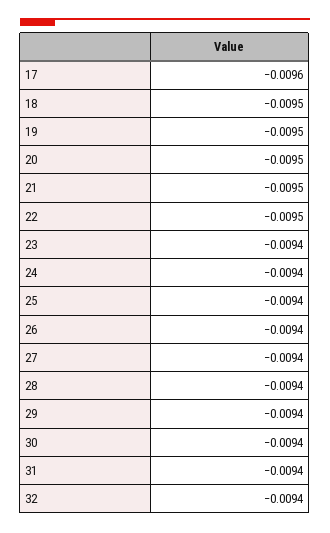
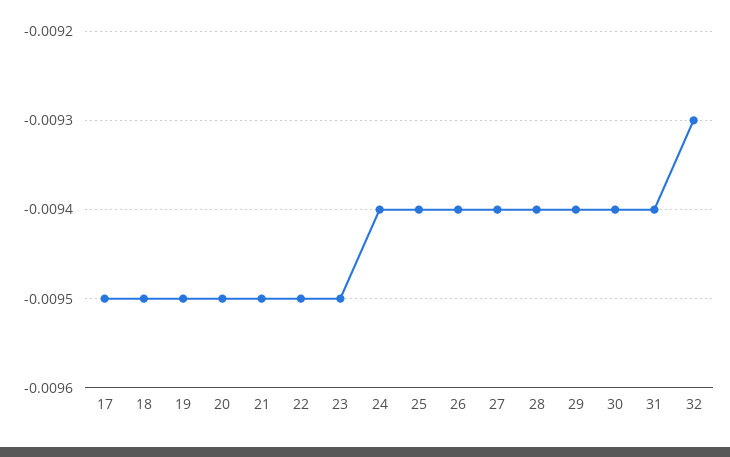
17: -0.0096 -> -0.0095
23: -0.0094 -> -0.0095
32: -0.0094 -> -0.0093

